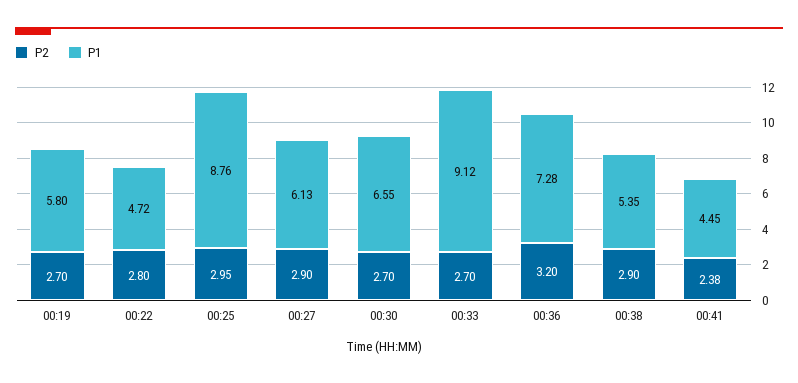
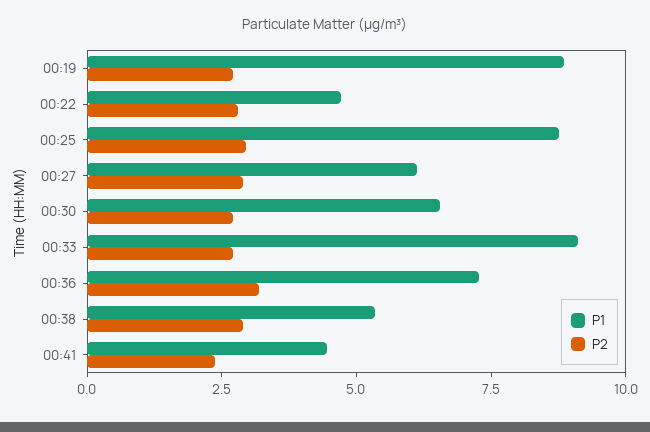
P1, 00:19: 5.8 -> 9

